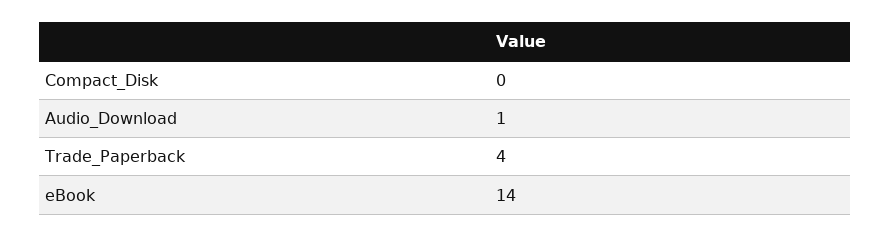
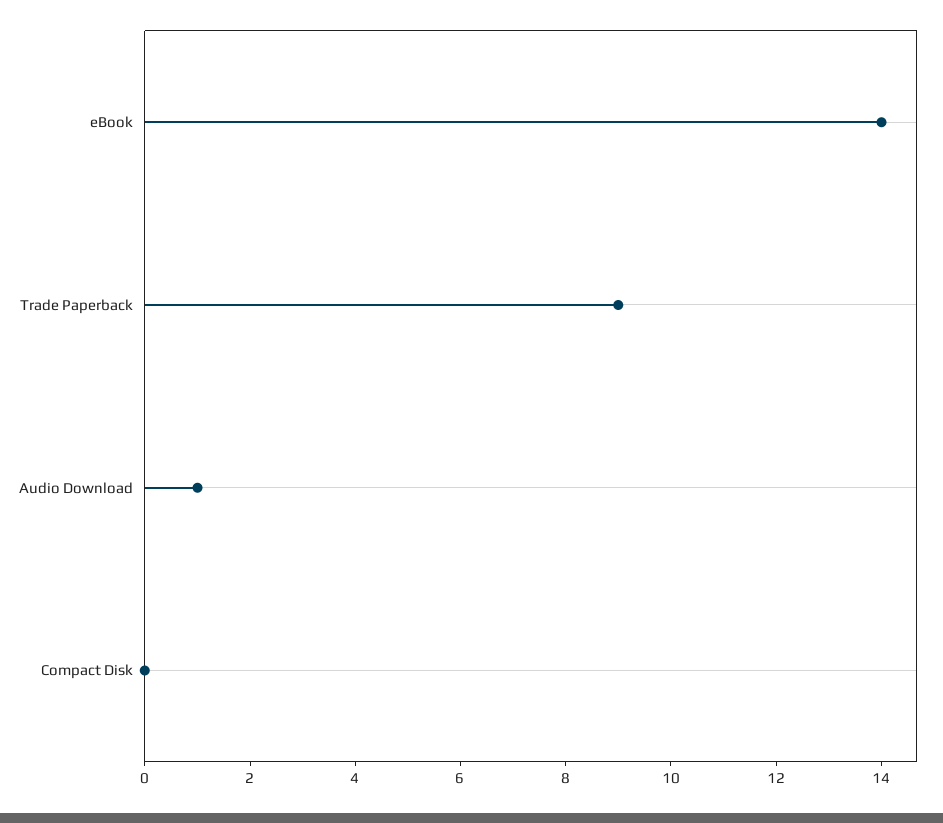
Trade_Paperback: 4 -> 9

